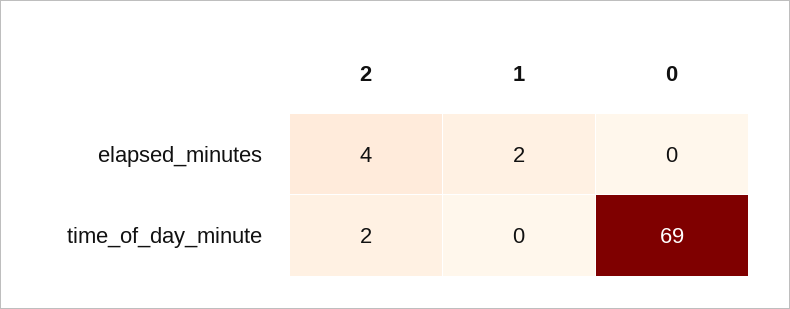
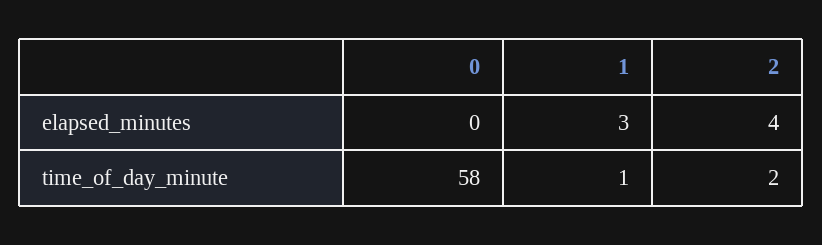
1, elapsed_minutes: 2 -> 3
1, time_of_day_minute: 0 -> 1
0, time_of_day_minute: 69 -> 58

